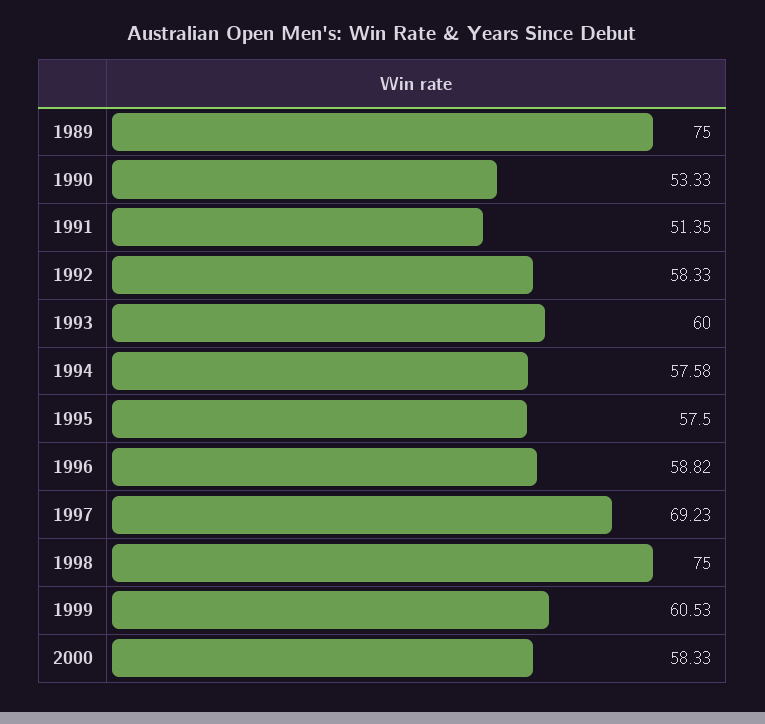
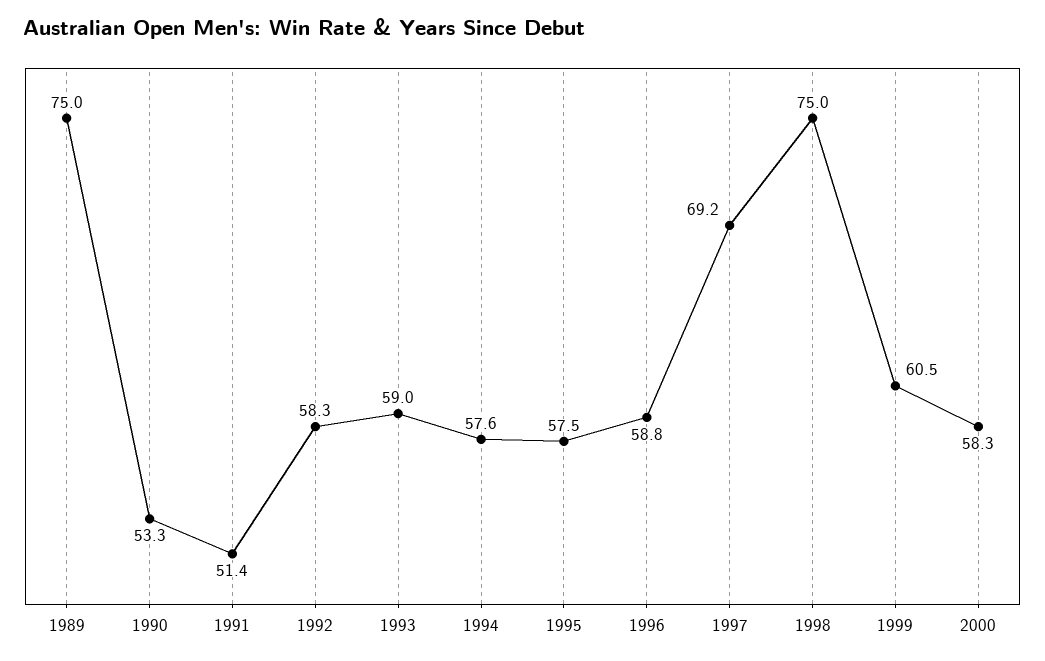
1993: 60 -> 59

